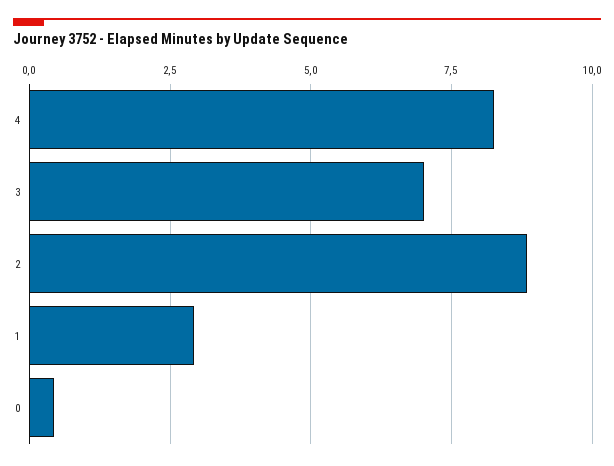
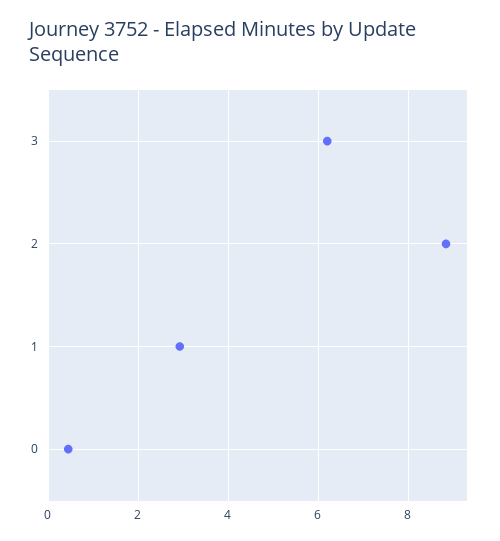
4: 8.25 -> none
3: 7 -> 6.2

